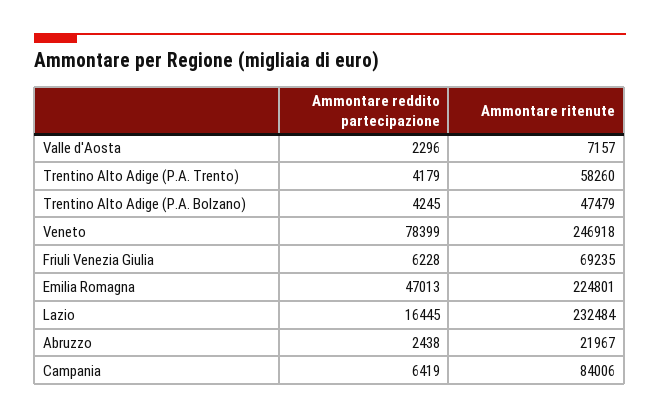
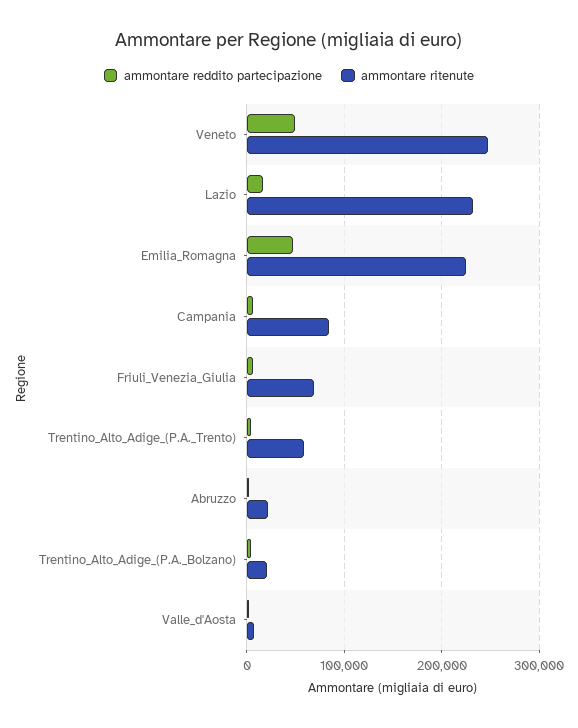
Ammontare ritenute, Trentino Alto Adige (P.A. Bolzano): 47479 -> 20000
Ammontare reddito partecipazione, Veneto: 78399 -> 50000

